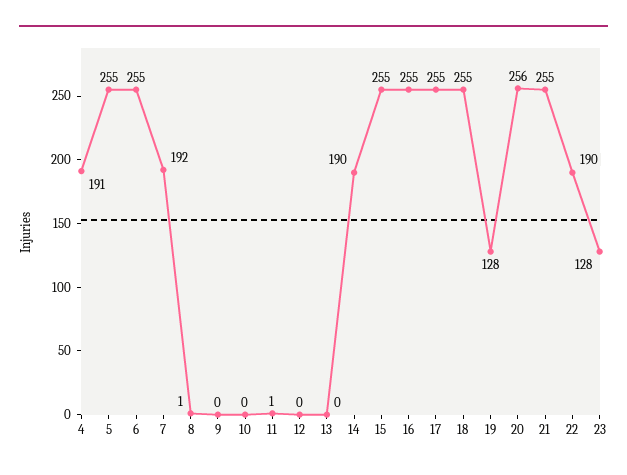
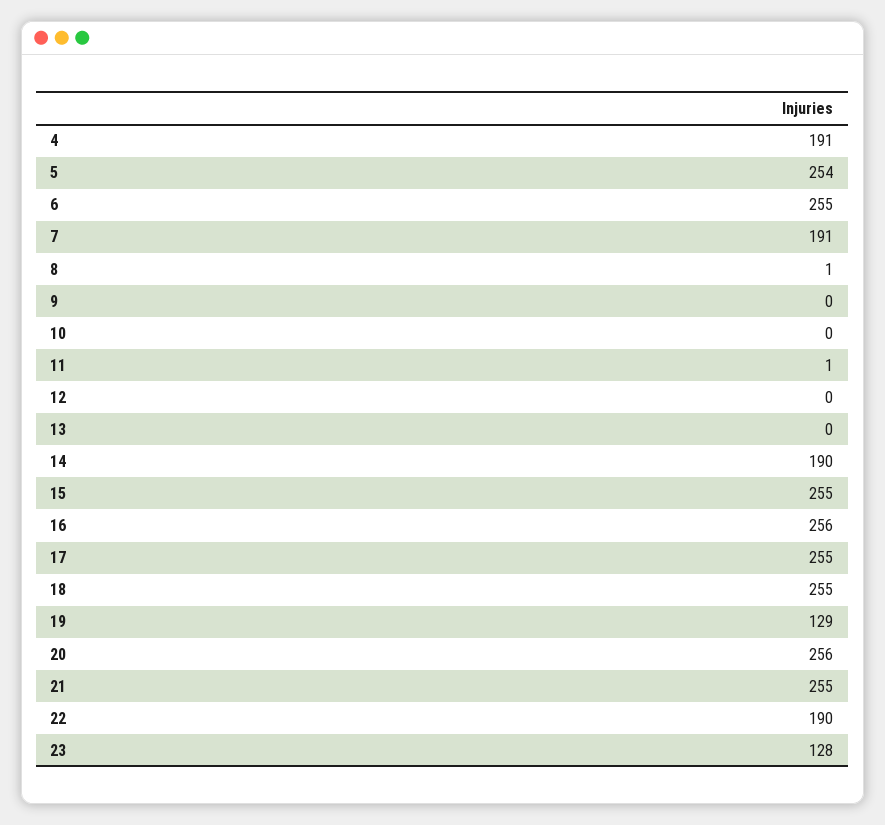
5: 255 -> 254
7: 192 -> 191
16: 255 -> 256
19: 128 -> 129

